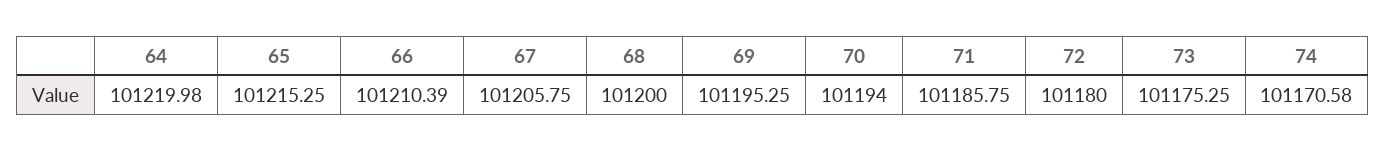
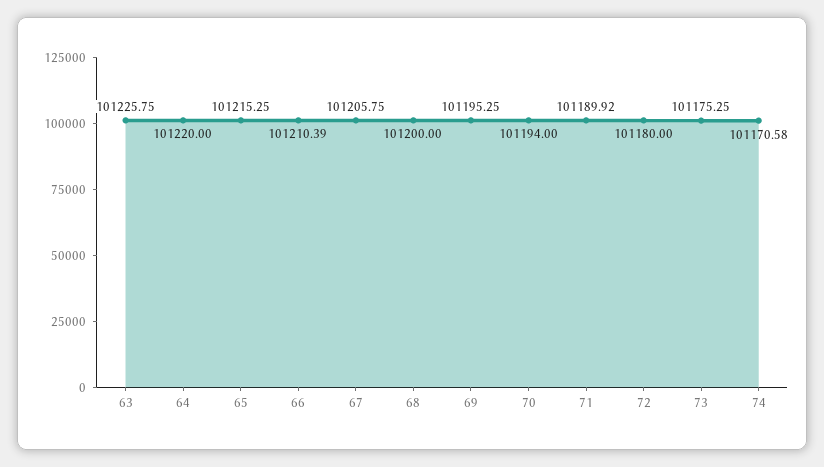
64: 101219.98 -> 101220
71: 101185.75 -> 101189.92
63: none -> 101225.75

